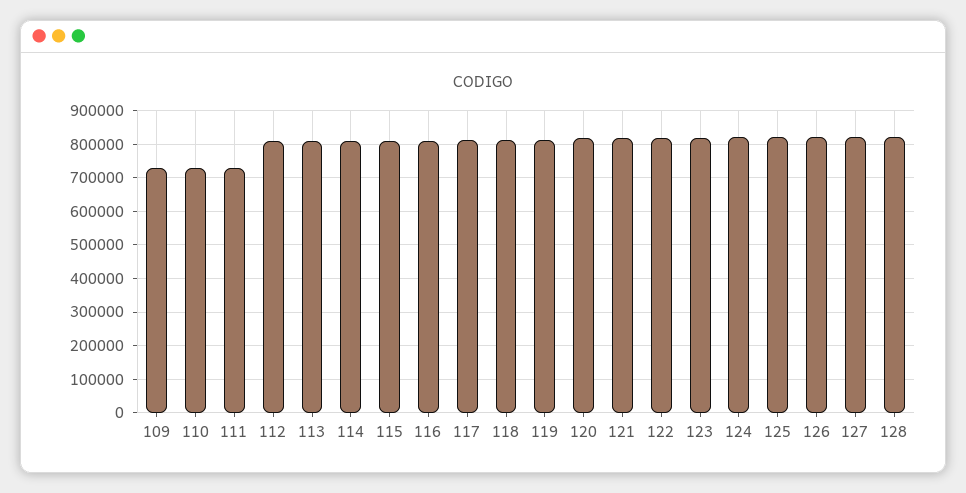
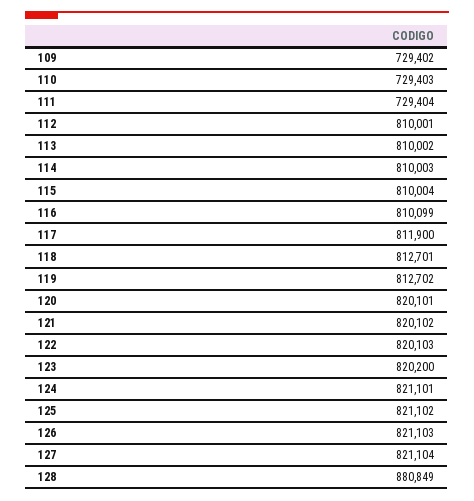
128: 820000 -> 880849

